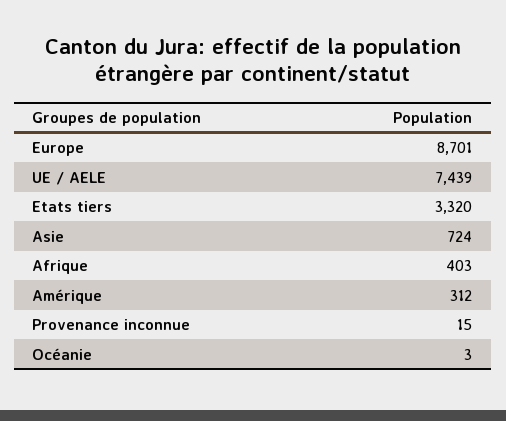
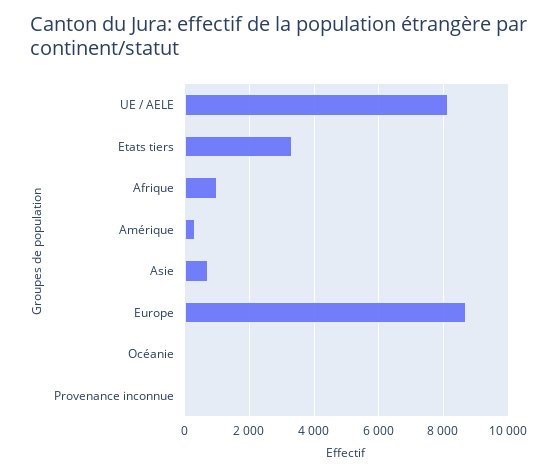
UE / AELE: 7439 -> 8200
Afrique: 403 -> 1000

